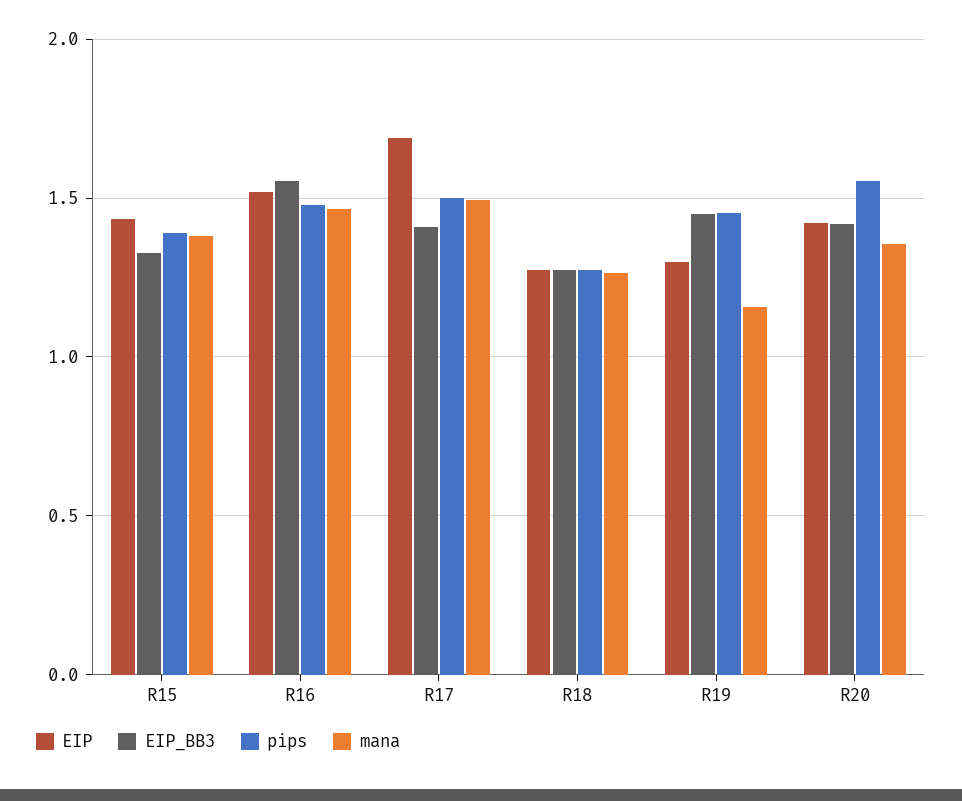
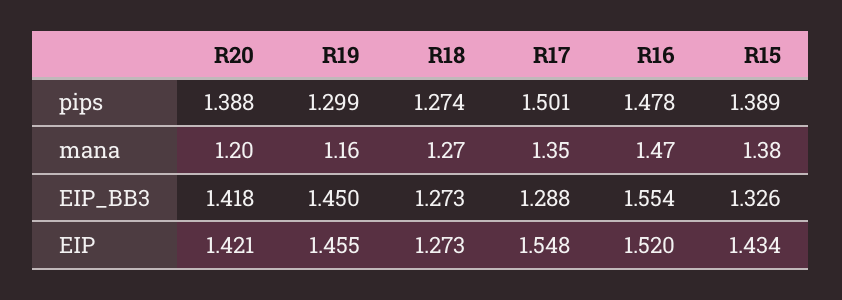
EIP, R17: 1.7 -> 1.548
EIP_BB3, R17: 1.4 -> 1.288
mana, R17: 1.5 -> 1.35
EIP, R19: 1.3 -> 1.455
pips, R19: 1.45 -> 1.299
pips, R20: 1.55 -> 1.388
mana, R20: 1.35 -> 1.2

